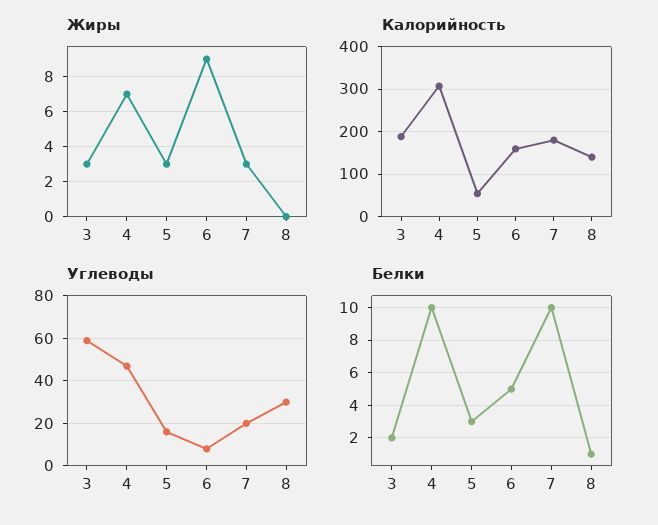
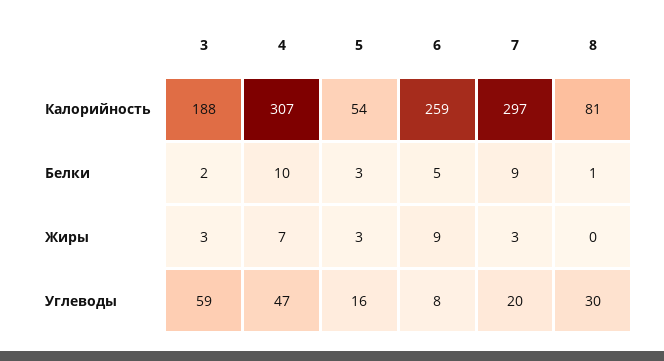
Калорийность, 6: 160 -> 259
Калорийность, 7: 180 -> 297
Калорийность, 8: 140 -> 81
Белки, 7: 10 -> 9

